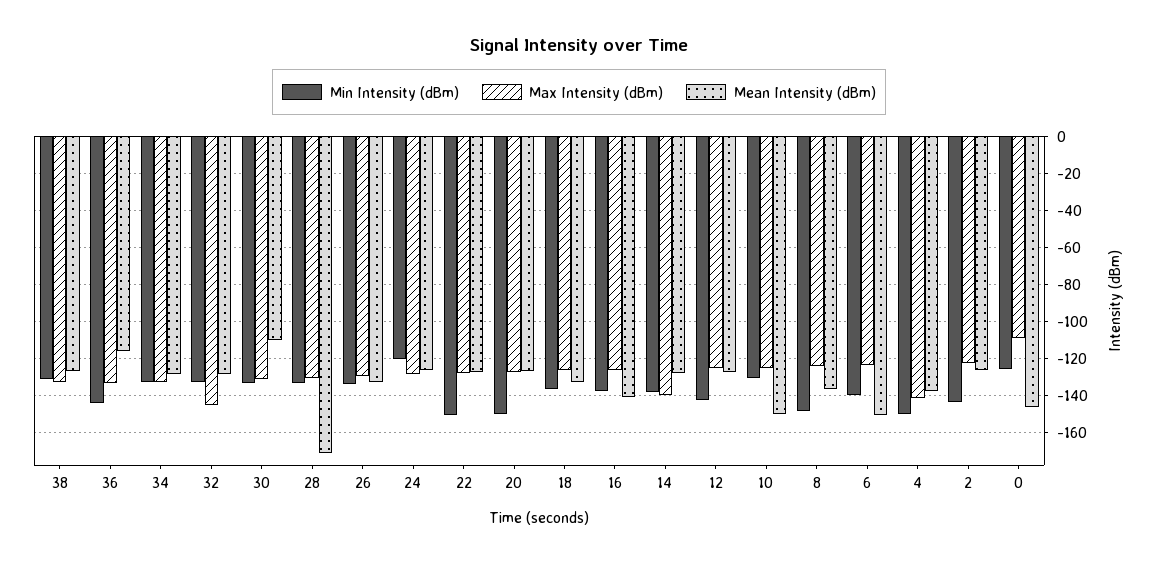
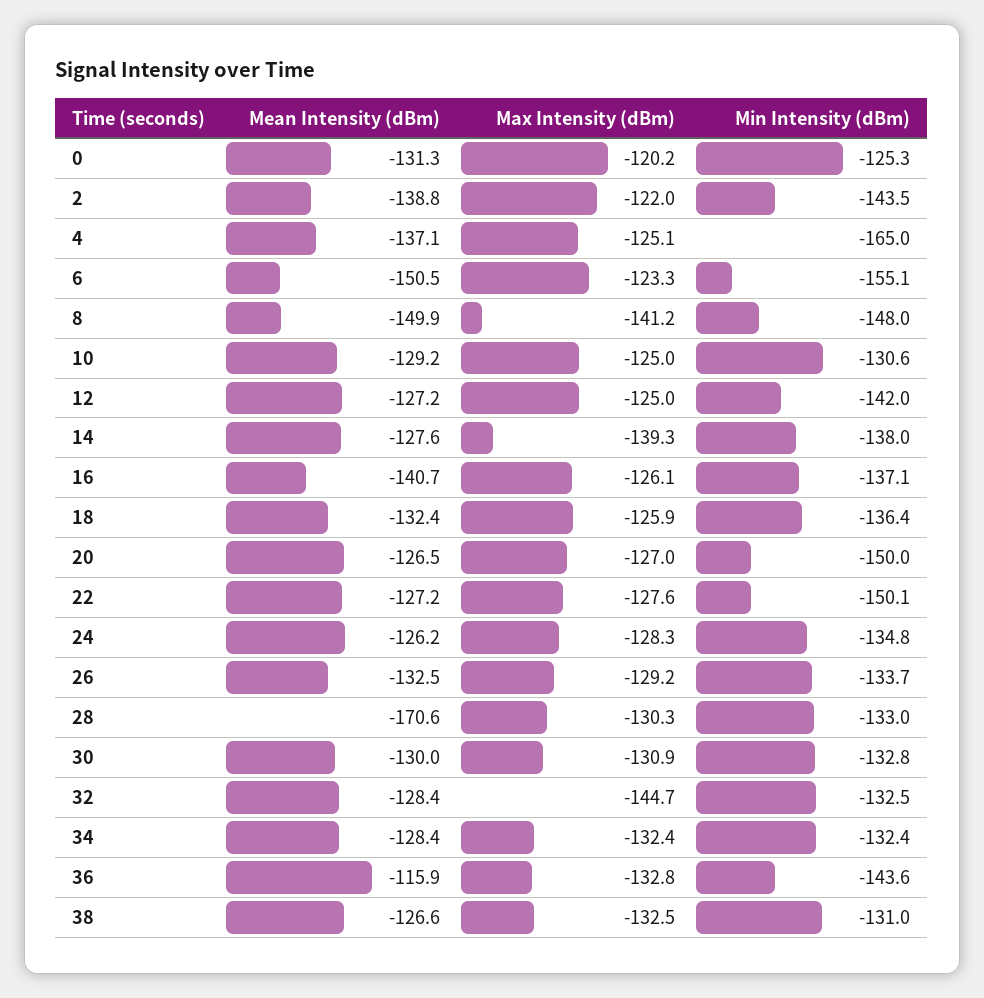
Mean Intensity (dBm), 30: -110 -> -130
Min Intensity (dBm), 24: -120 -> -134.8
Mean Intensity (dBm), 10: -150 -> -129.2
Max Intensity (dBm), 8: -125 -> -141.2
Mean Intensity (dBm), 8: -135 -> -149.9
Min Intensity (dBm), 6: -140 -> -155.1
Min Intensity (dBm), 4: -150 -> -165
Max Intensity (dBm), 4: -140 -> -125.1
Mean Intensity (dBm), 2: -125 -> -138.8
Max Intensity (dBm), 0: -110 -> -120.2
Mean Intensity (dBm), 0: -145 -> -131.3

